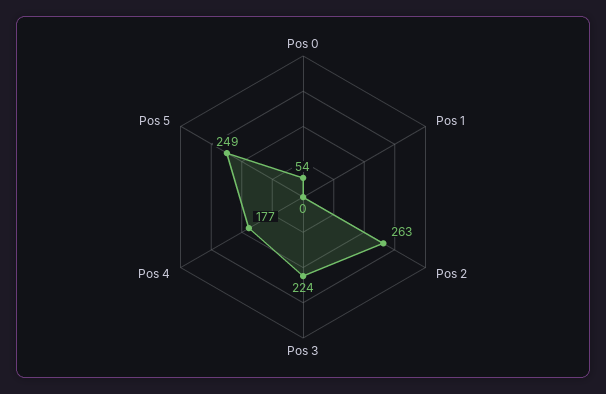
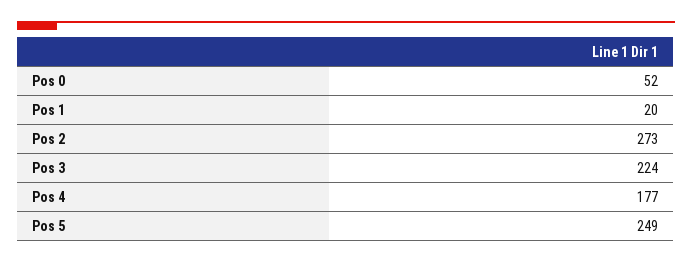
Pos 0: 54 -> 52
Pos 1: 0 -> 20
Pos 2: 263 -> 273

